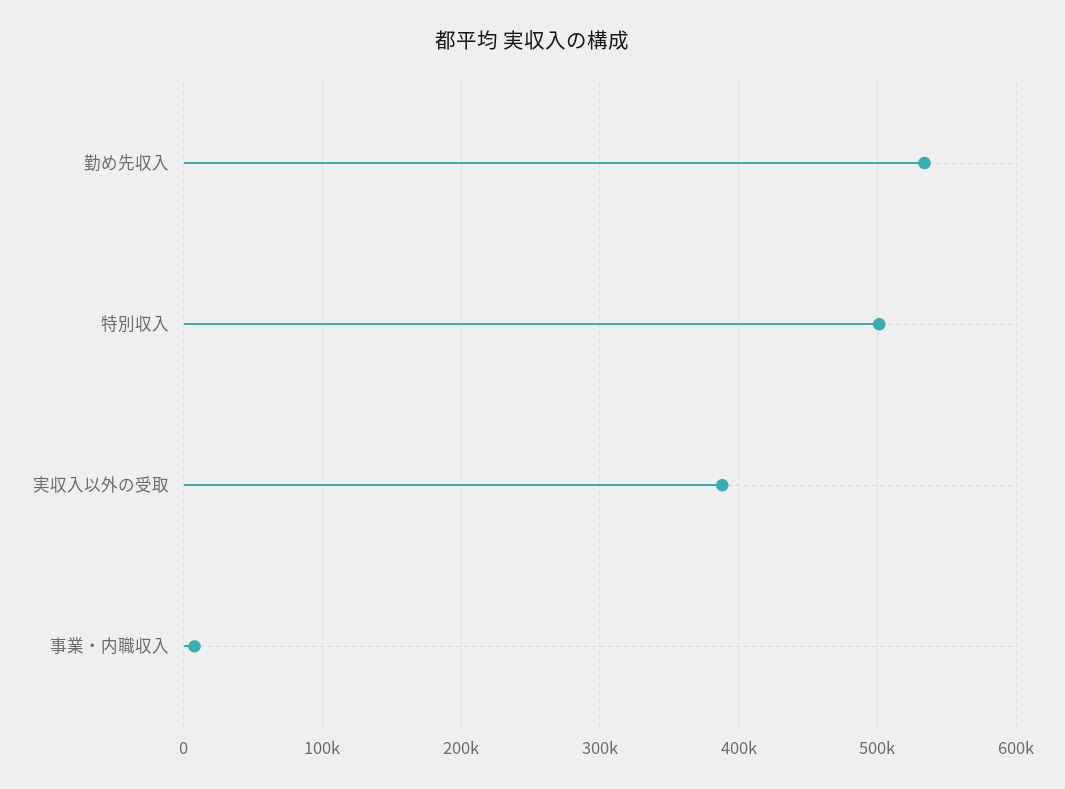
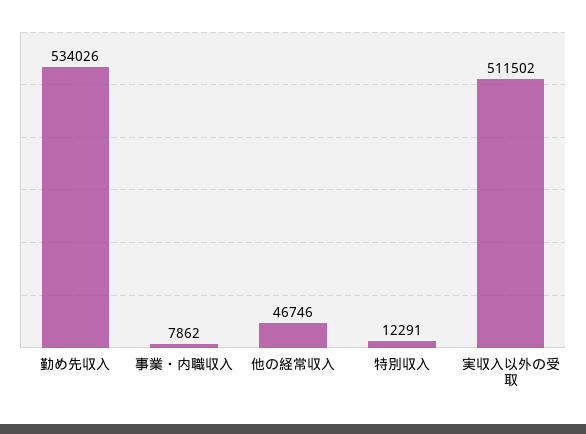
特別収入: 500000 -> 12291
実収入以外の受取: 390000 -> 511502
他の経常収入: none -> 46746

